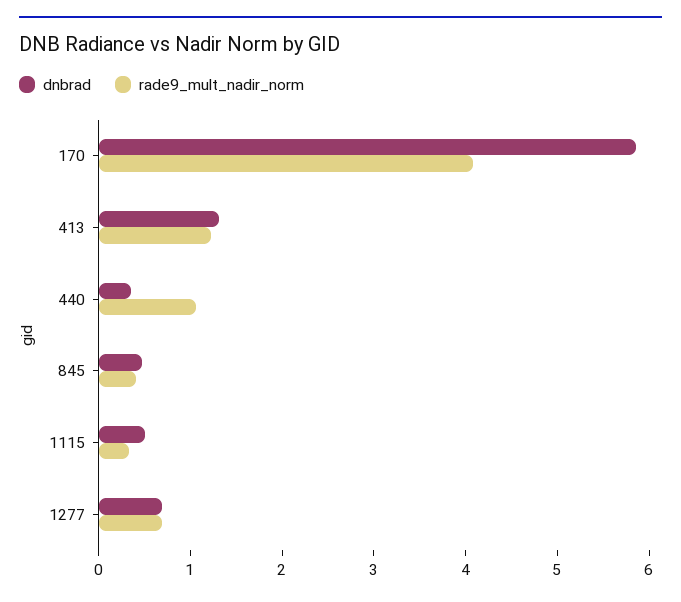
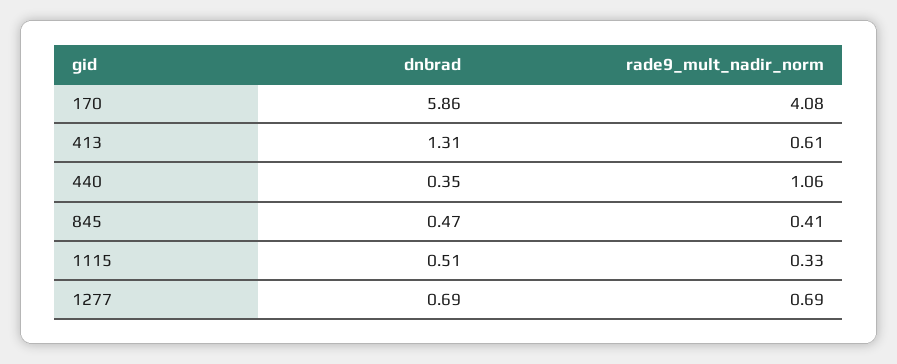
rade9_mult_nadir_norm, 413: 1.2 -> 0.61

